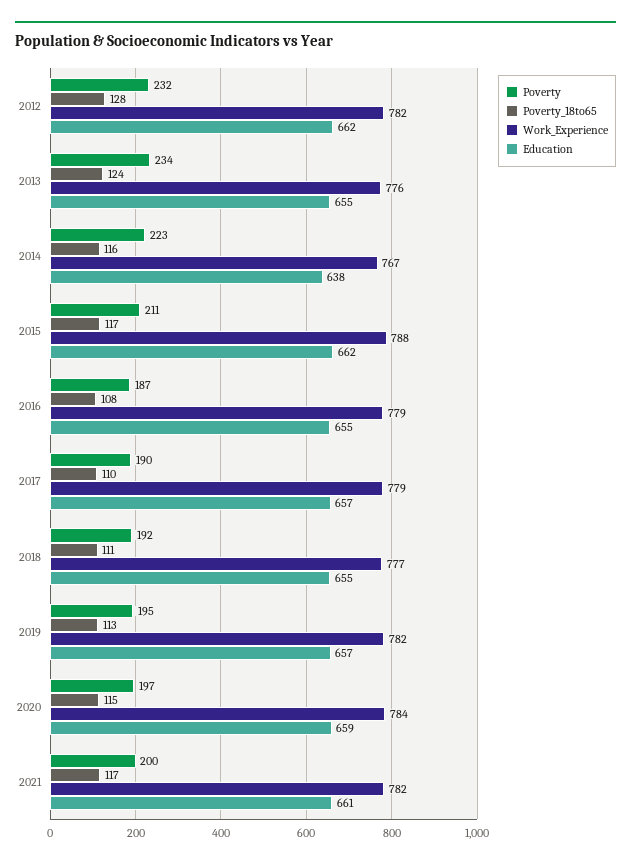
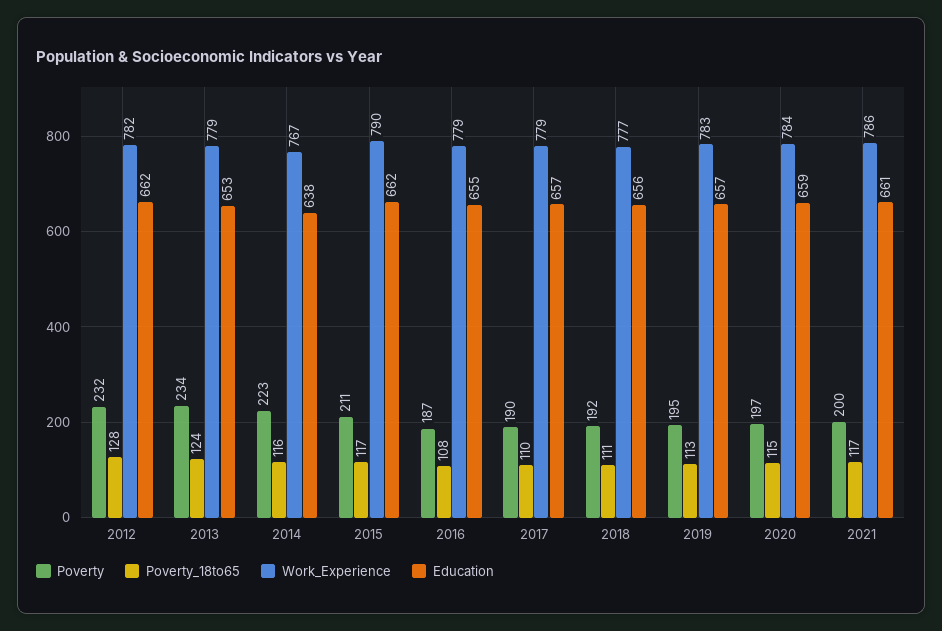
Work_Experience, 2013: 776 -> 779
Education, 2013: 655 -> 653
Work_Experience, 2015: 788 -> 790
Education, 2018: 655 -> 656
Work_Experience, 2019: 782 -> 783
Work_Experience, 2021: 782 -> 786

